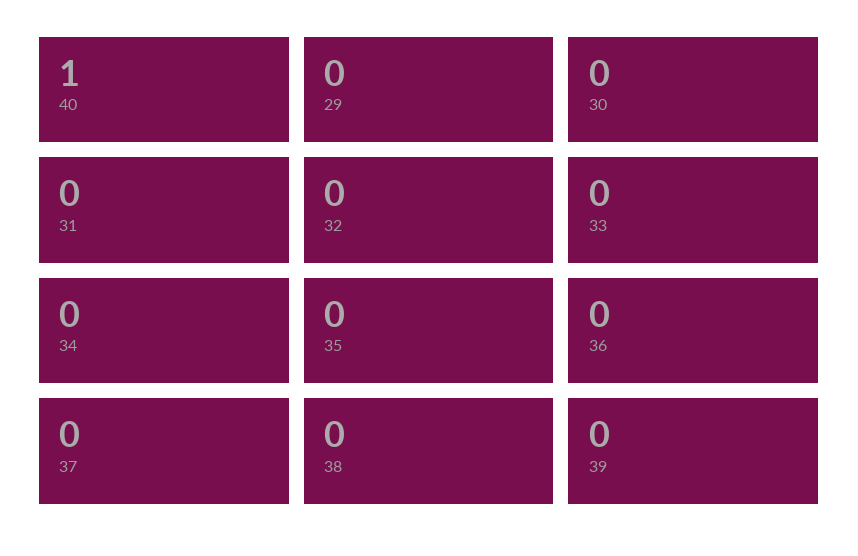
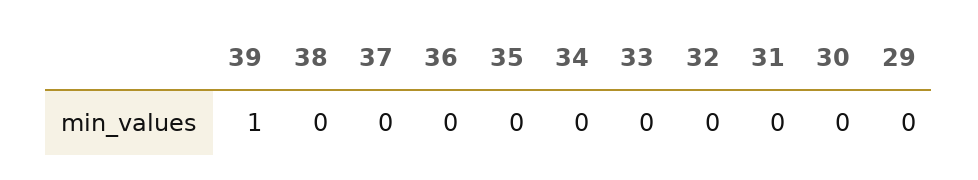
40: 1 -> none
39: 0 -> 1

